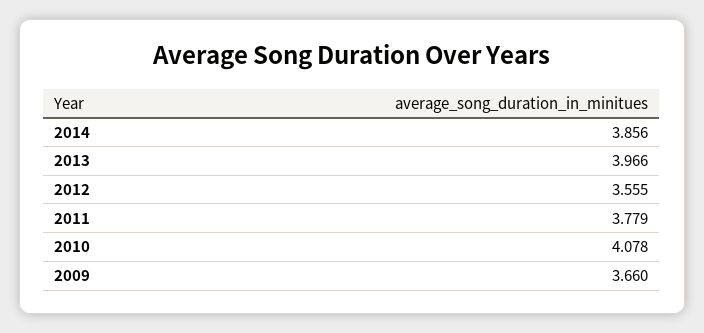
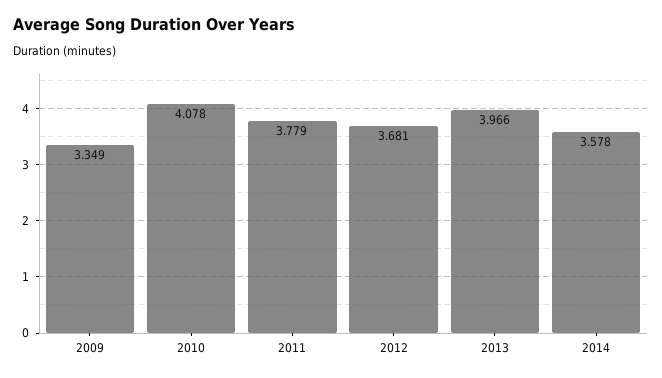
2014: 3.856 -> 3.578
2012: 3.555 -> 3.681
2009: 3.66 -> 3.349

